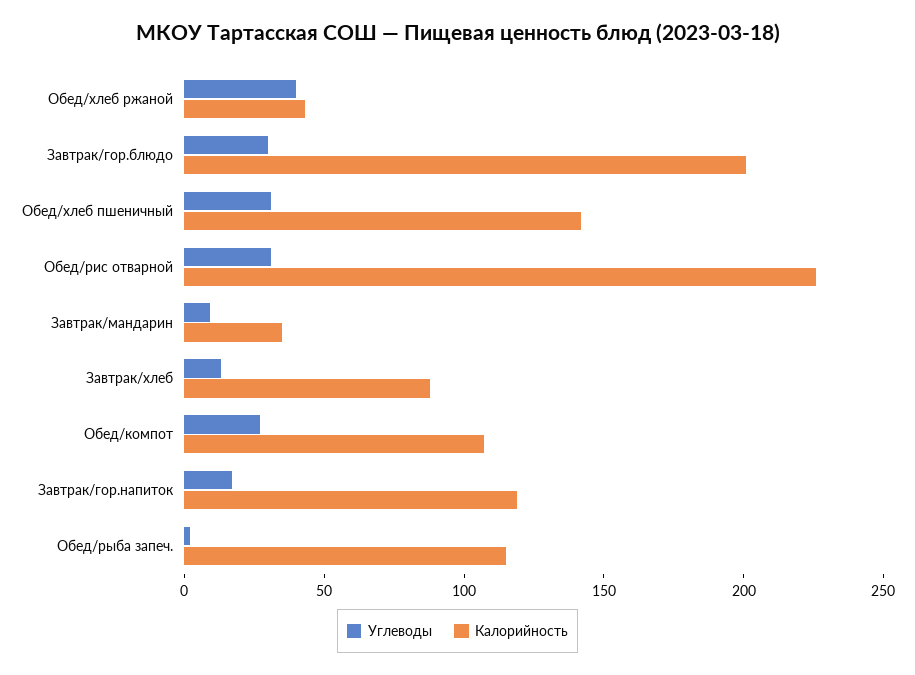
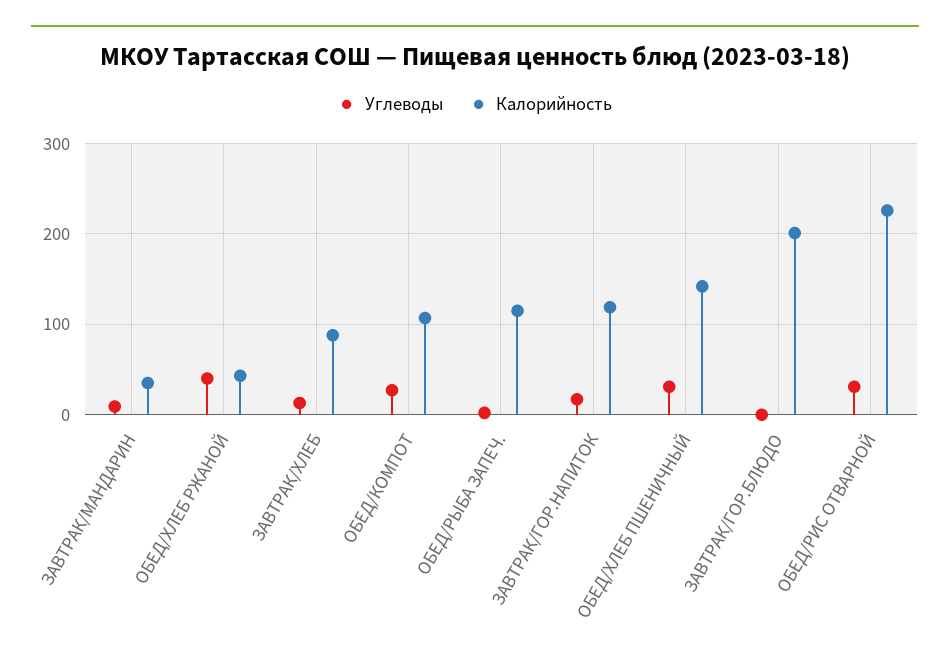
Углеводы, Завтрак/гор.блюдо: 30 -> 0

